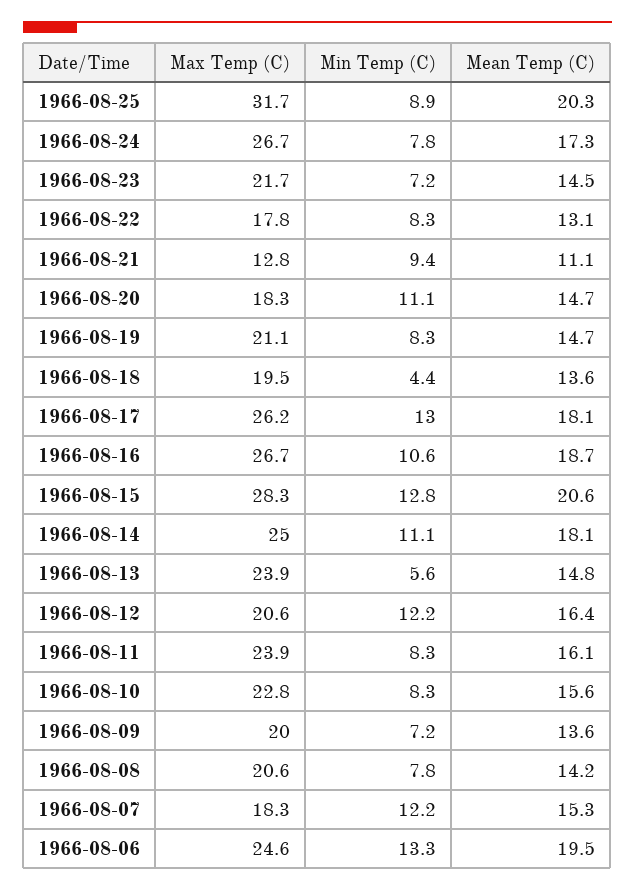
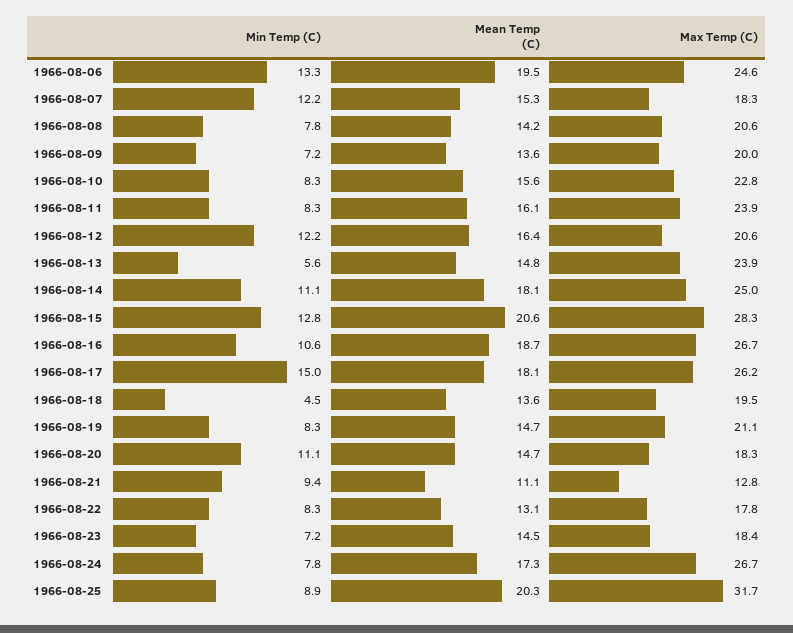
Max Temp (C), 1966-08-23: 21.7 -> 18.4
Min Temp (C), 1966-08-18: 4.4 -> 4.5
Min Temp (C), 1966-08-17: 13 -> 15

